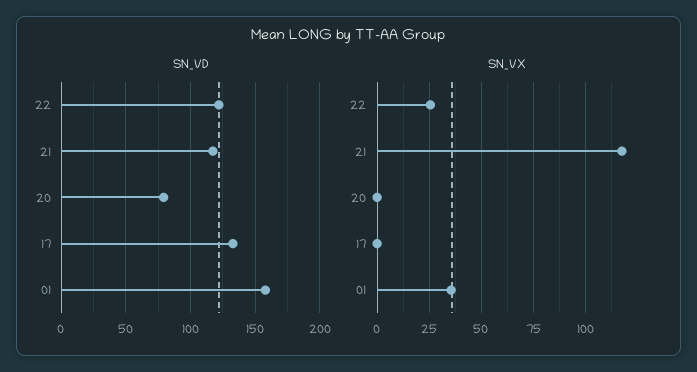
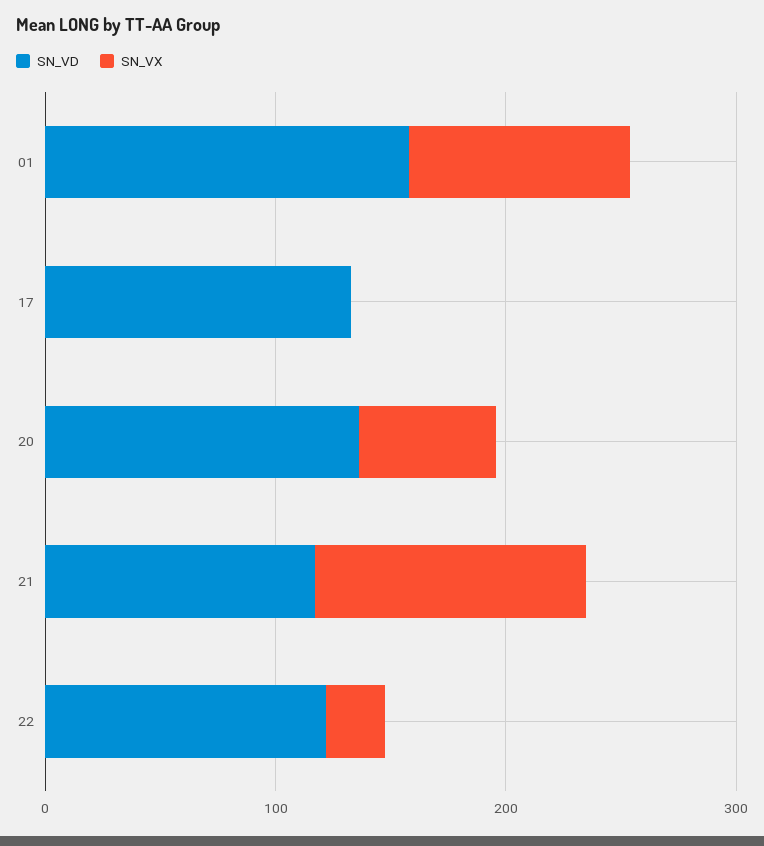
SN_VD, 20: 80 -> 140
SN_VX, 20: 0 -> 60
SN_VX, 01: 35 -> 100

